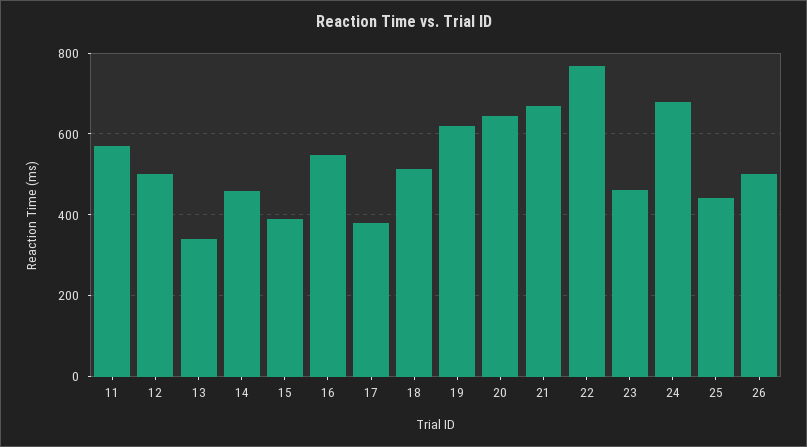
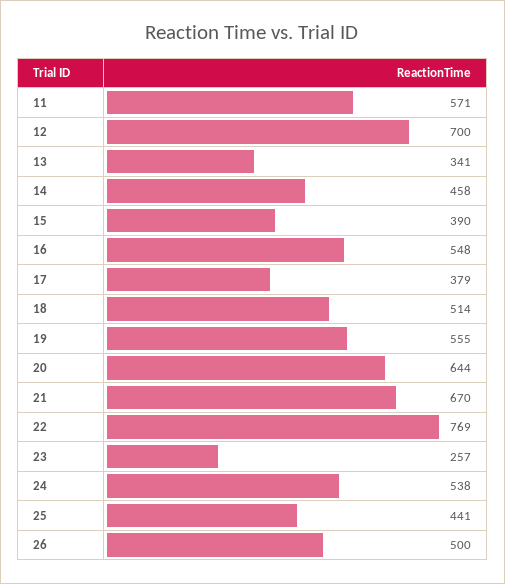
12: 500 -> 700
19: 620 -> 555
23: 460 -> 257
24: 680 -> 538

